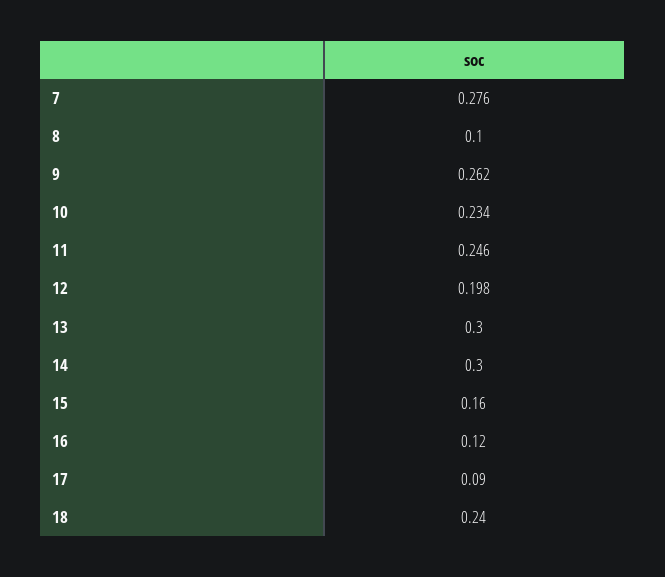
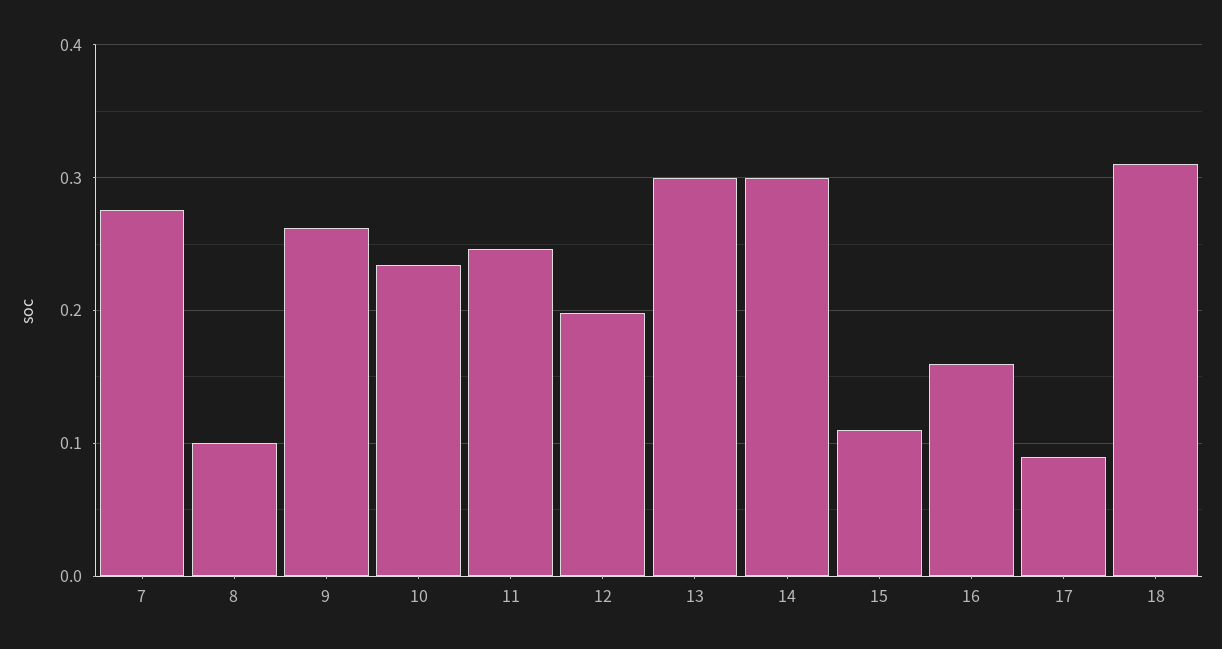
15: 0.16 -> 0.11
16: 0.12 -> 0.16
18: 0.24 -> 0.31

